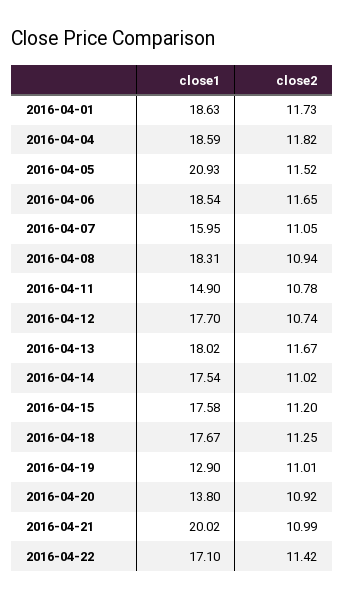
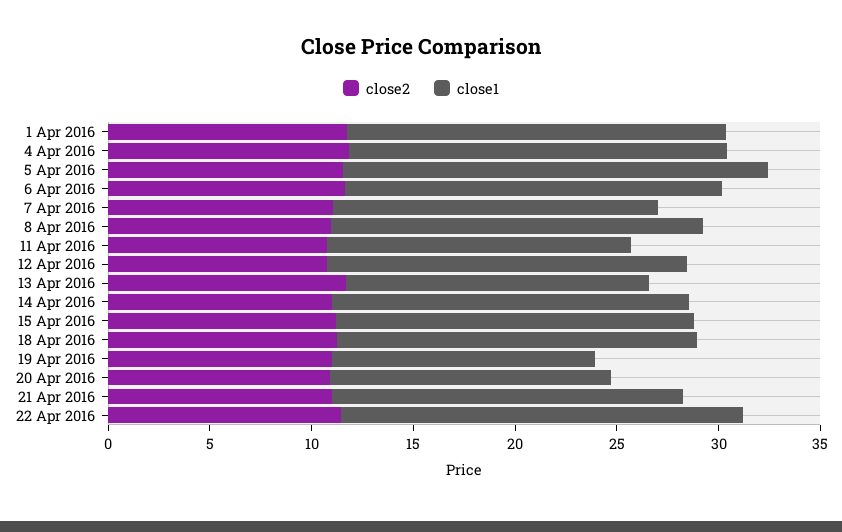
close1, 2016-04-13: 18.02 -> 15
close1, 2016-04-21: 20.02 -> 17
close1, 2016-04-22: 17.1 -> 20

